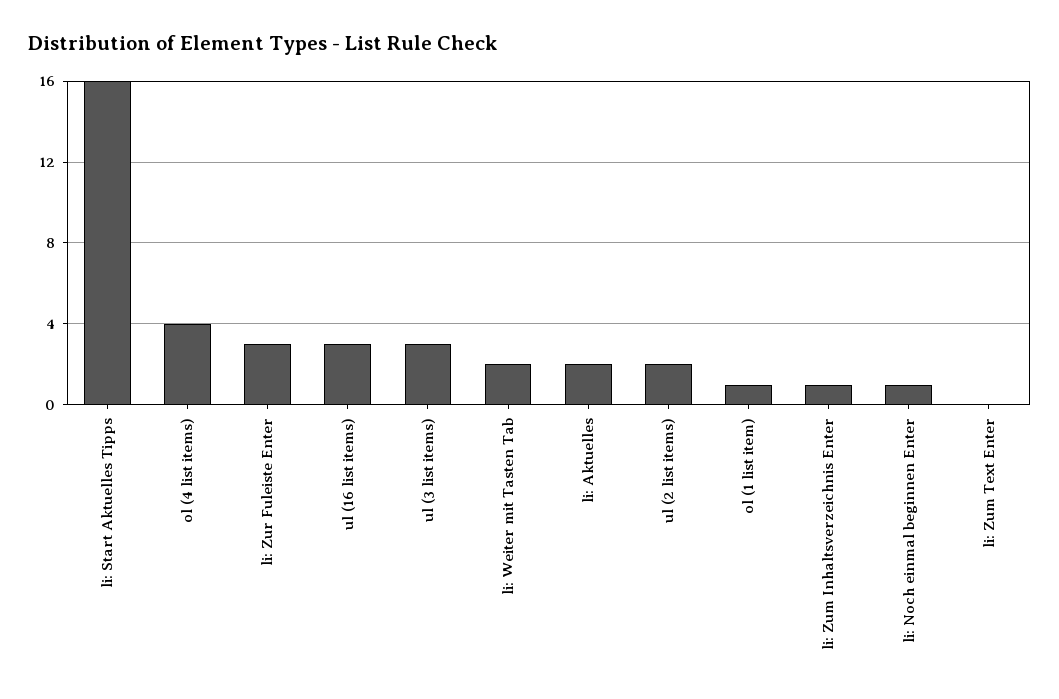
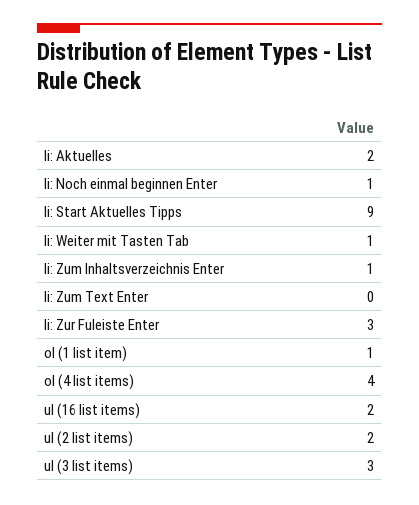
li: Start Aktuelles Tipps: 16 -> 9
ul (16 list items): 3 -> 2
li: Weiter mit Tasten Tab: 2 -> 1

